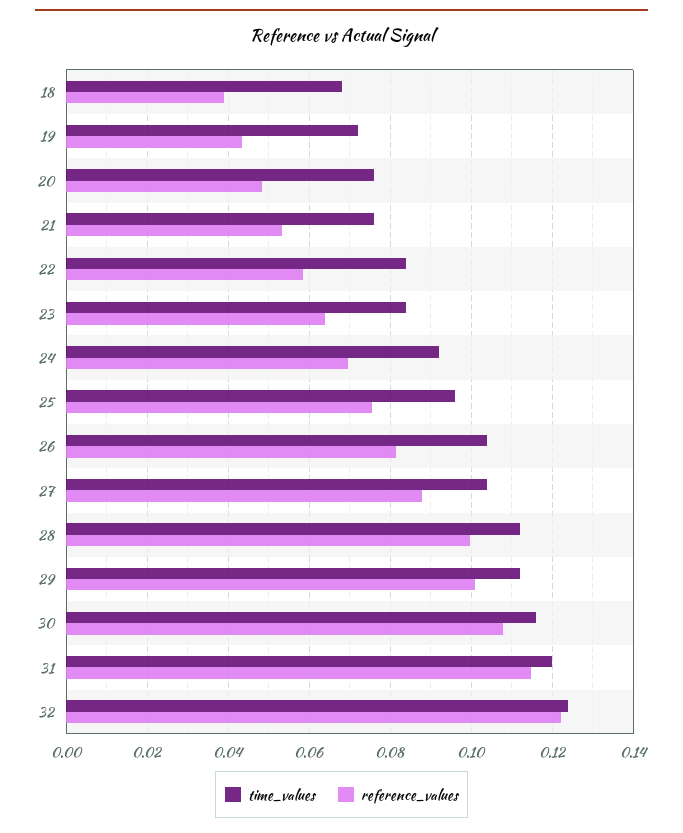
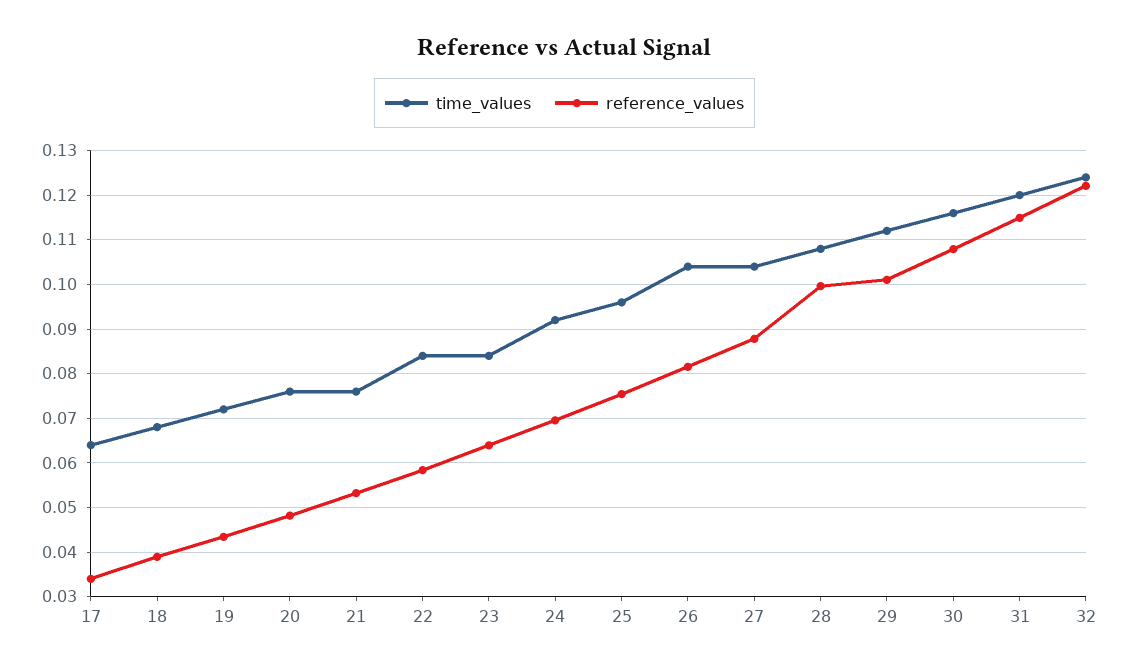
time_values, 28: 0.112 -> 0.108
time_values, 17: none -> 0.064
reference_values, 17: none -> 0.034

